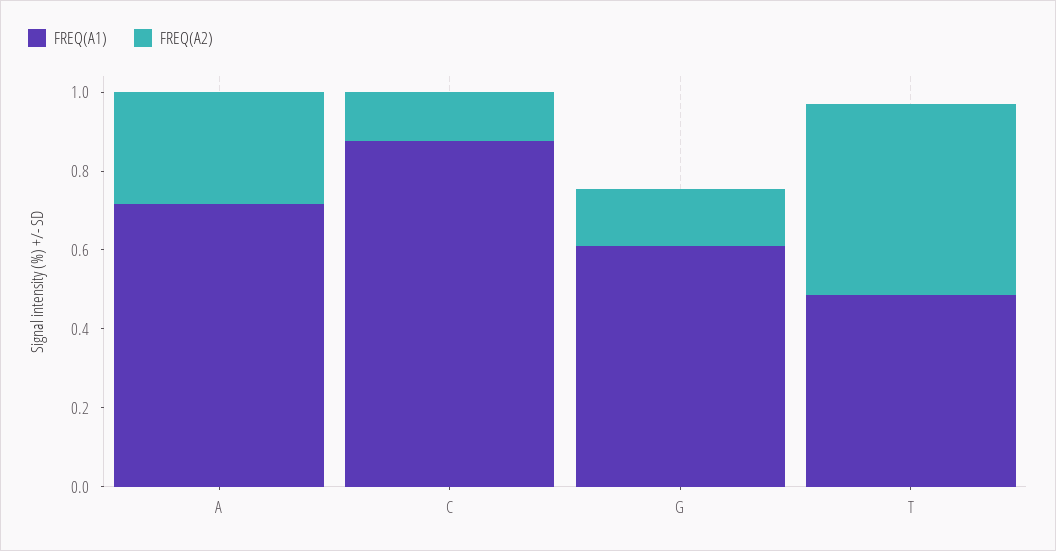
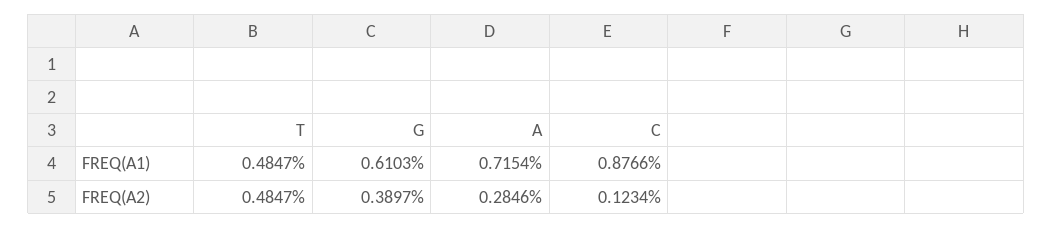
FREQ(A2), G: 0.15 -> 0.3897

